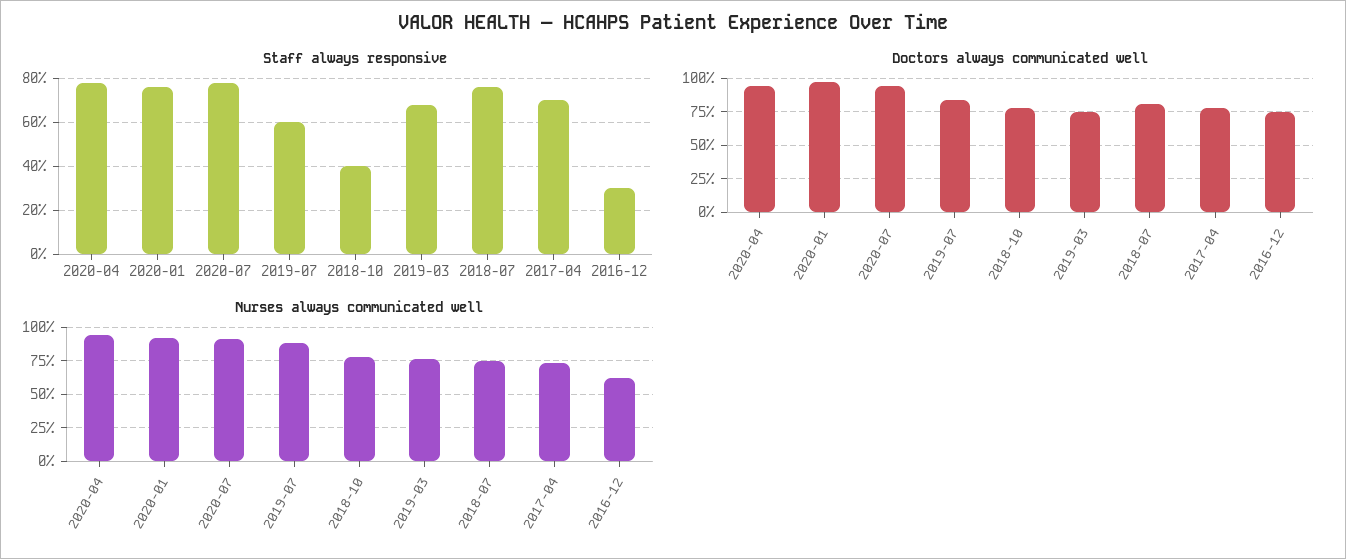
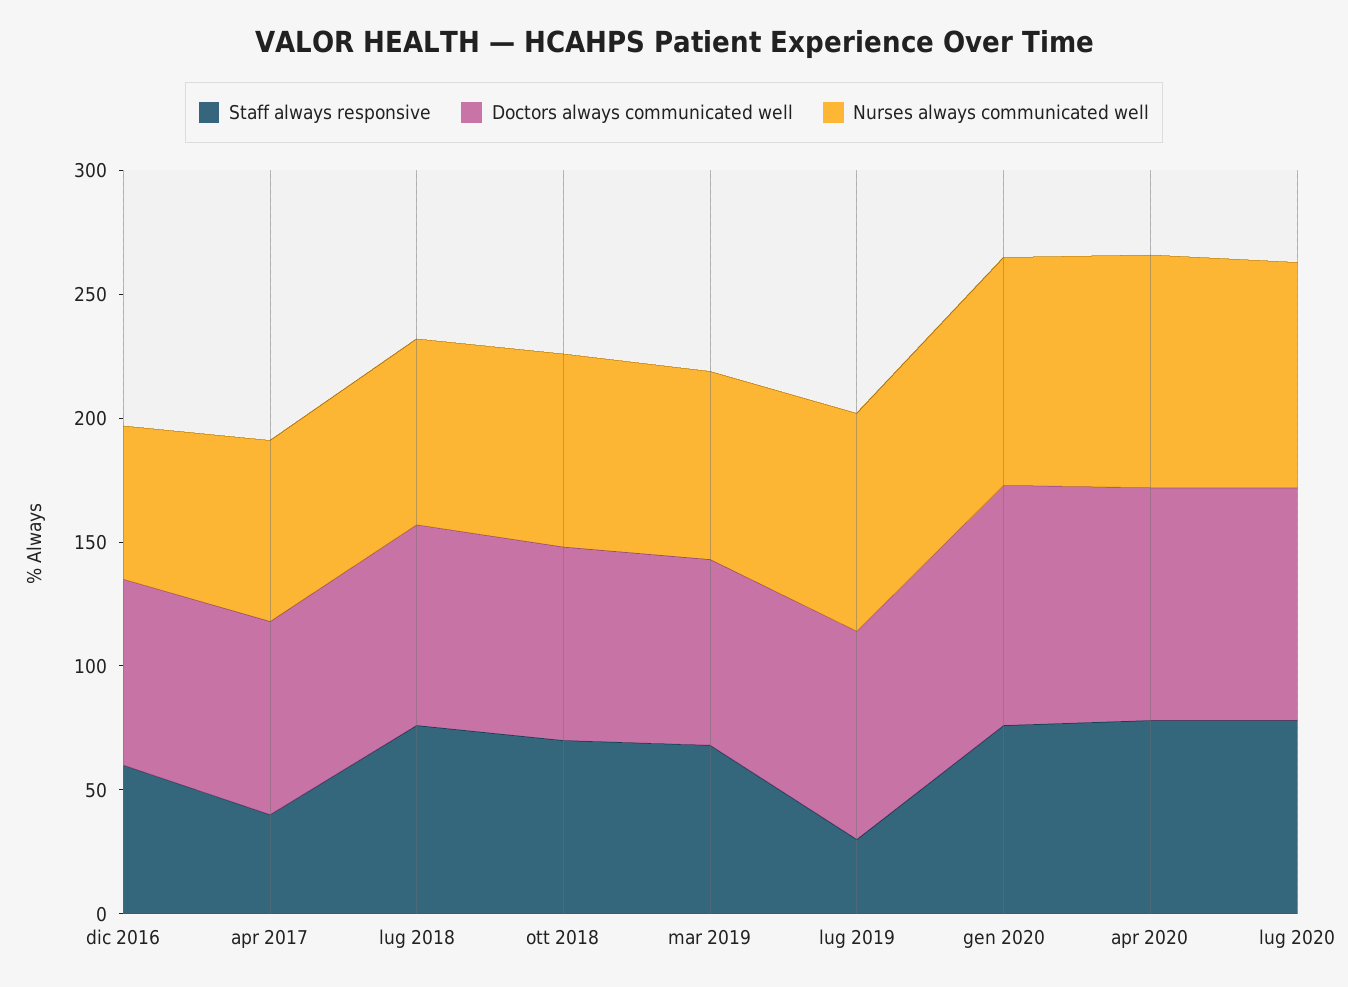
Staff always responsive, 2019-07: 60 -> 30
Staff always responsive, 2018-10: 40 -> 70
Staff always responsive, 2017-04: 70 -> 40
Staff always responsive, 2016-12: 30 -> 60

